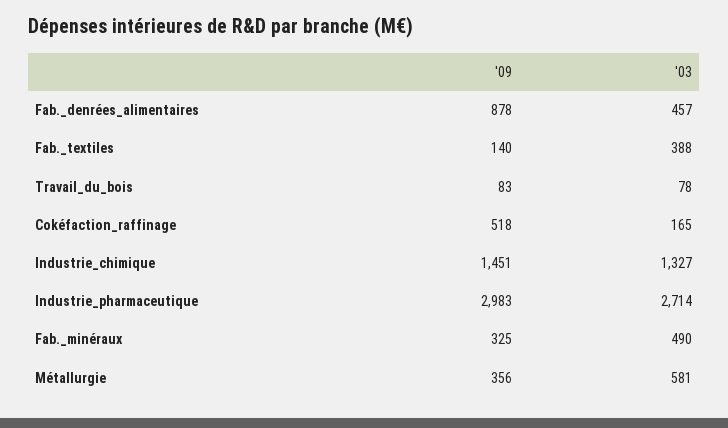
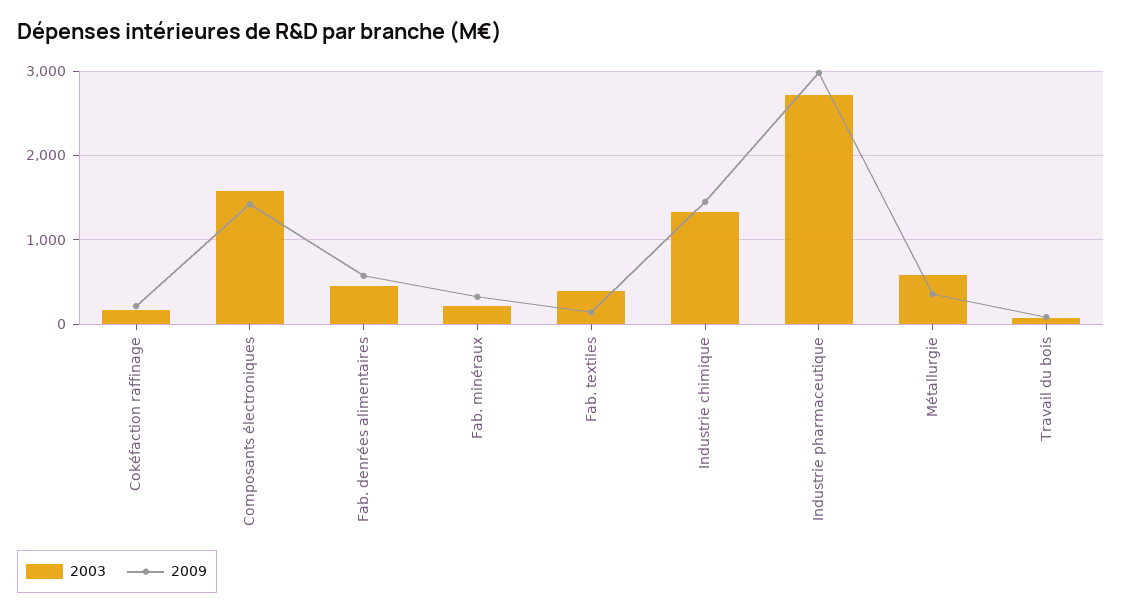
'09, Fab._denrées_alimentaires: 878 -> 600
'09, Cokéfaction_raffinage: 518 -> 200
'03, Fab._minéraux: 490 -> 200
'03, Composants électroniques: none -> 1600
'09, Composants électroniques: none -> 1400

